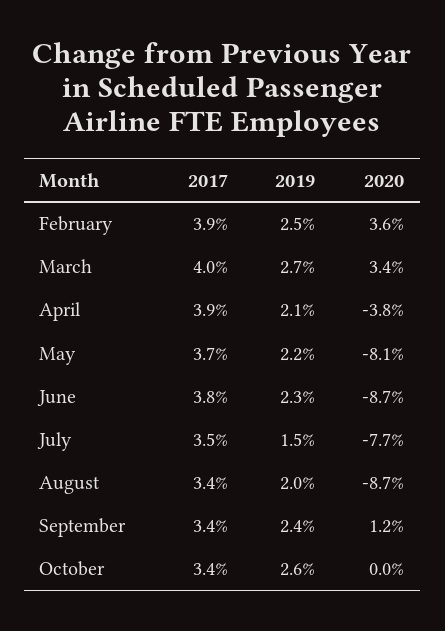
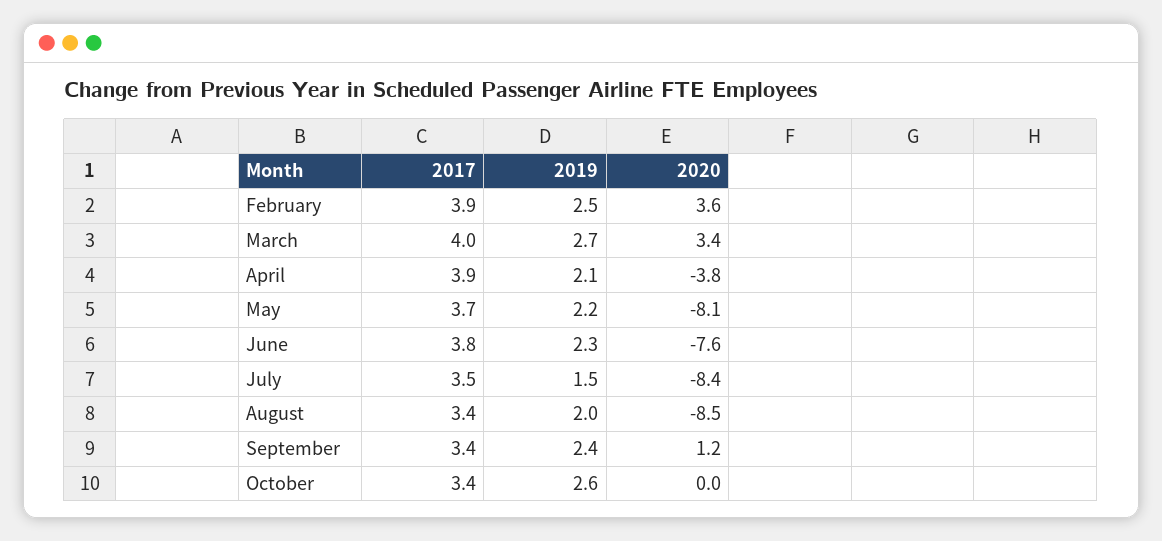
2020, June: -8.7 -> -7.6
2020, July: -7.7 -> -8.4
2020, August: -8.7 -> -8.5

